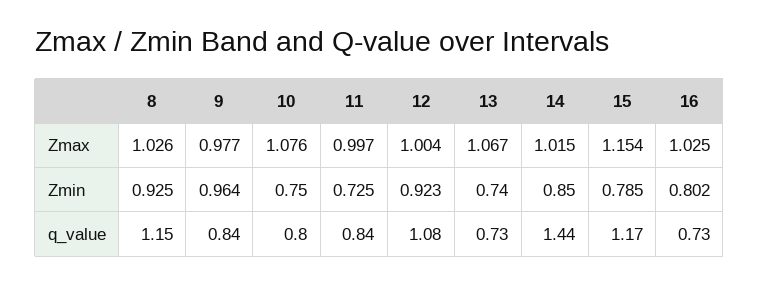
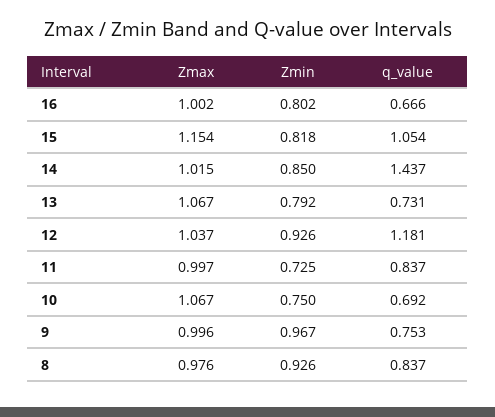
8, Zmax: 1.026 -> 0.976
9, Zmax: 0.977 -> 0.996
10, Zmax: 1.076 -> 1.067
12, Zmax: 1.004 -> 1.037
16, Zmax: 1.025 -> 1.002
8, Zmin: 0.925 -> 0.926
9, Zmin: 0.964 -> 0.967
12, Zmin: 0.923 -> 0.926
13, Zmin: 0.74 -> 0.792
15, Zmin: 0.785 -> 0.818
8, q_value: 1.15 -> 0.837
9, q_value: 0.84 -> 0.753
10, q_value: 0.8 -> 0.692
12, q_value: 1.08 -> 1.181
15, q_value: 1.17 -> 1.054
16, q_value: 0.73 -> 0.666

